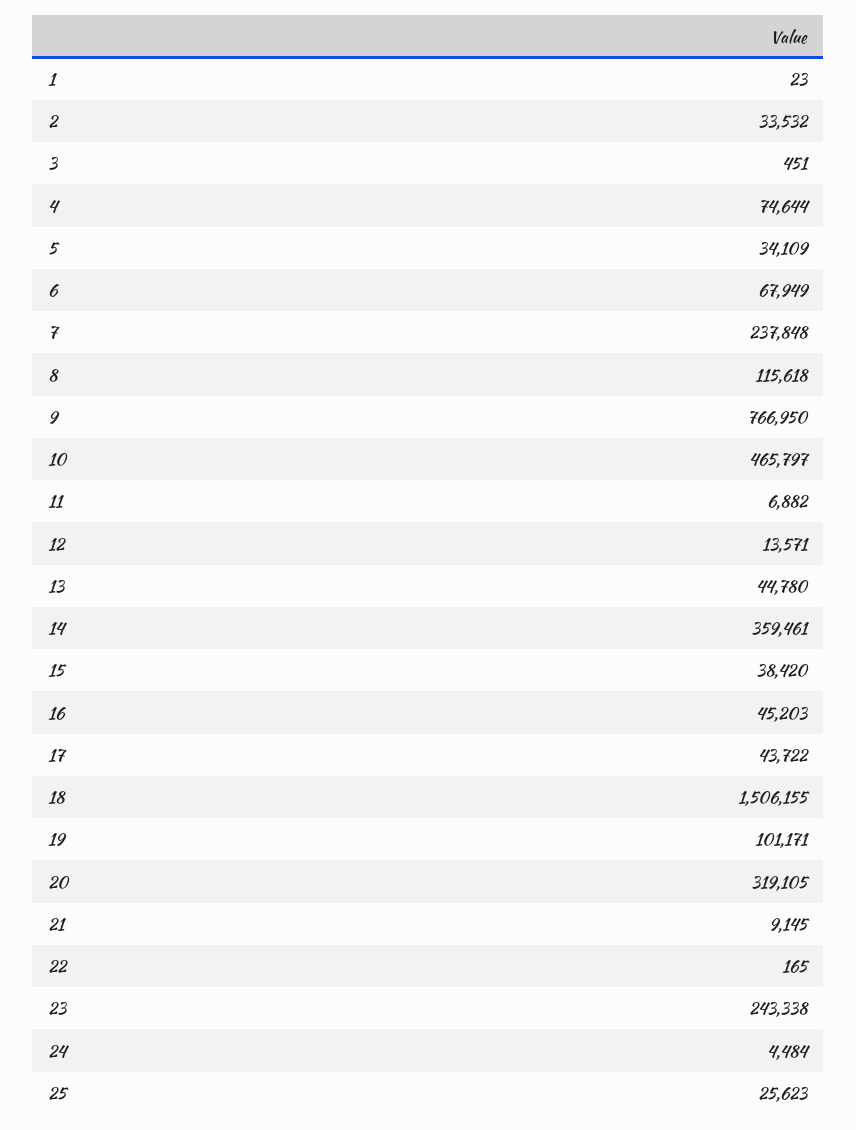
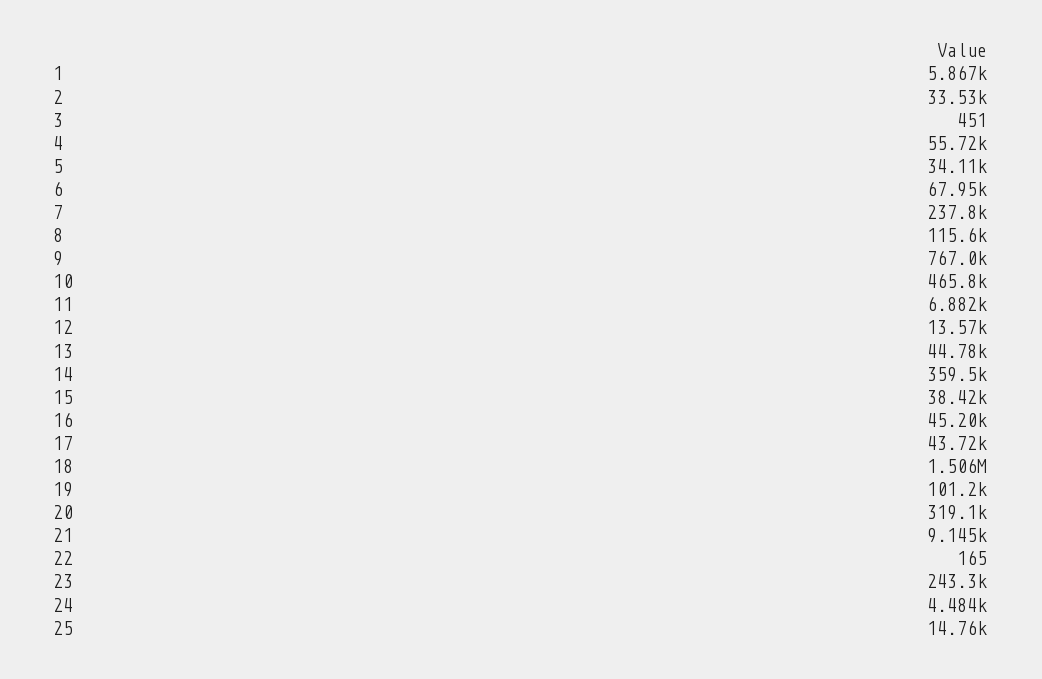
1: 23 -> 5867
4: 74644 -> 55720
25: 25623 -> 14760

